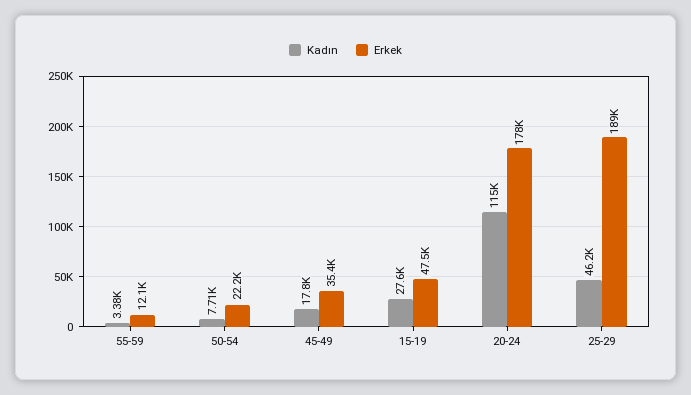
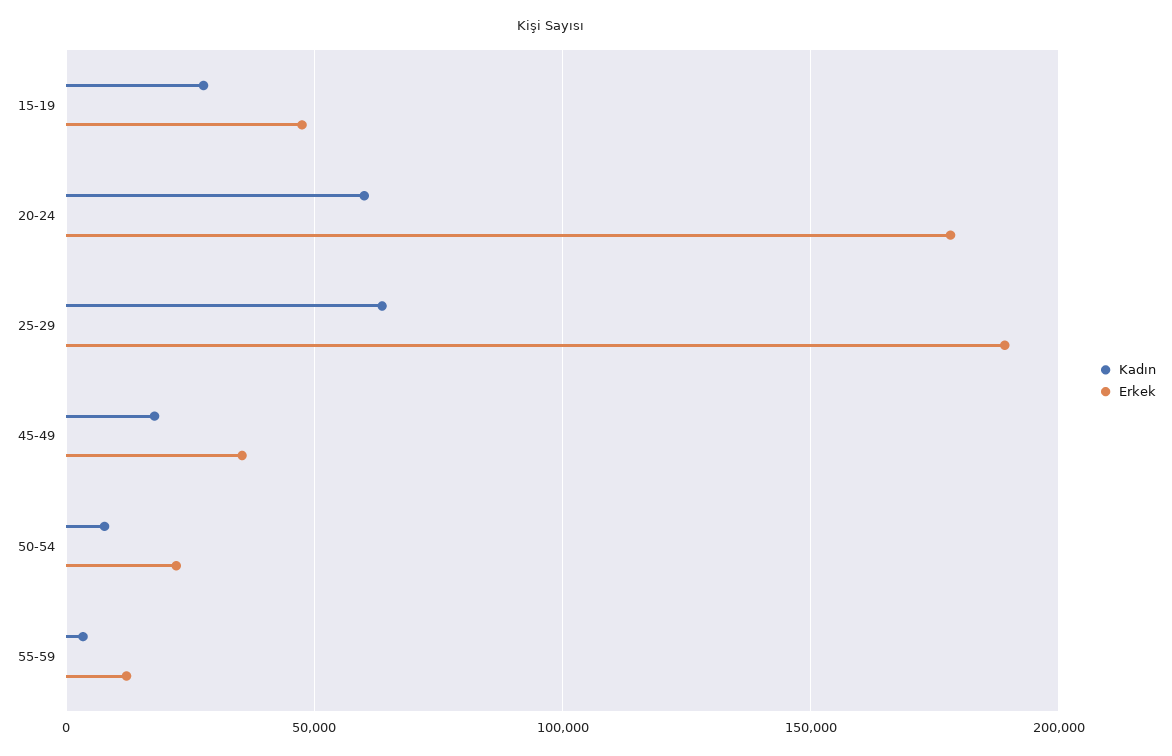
Kadın, 20-24: 115000 -> 60000
Kadın, 25-29: 46200 -> 65000

